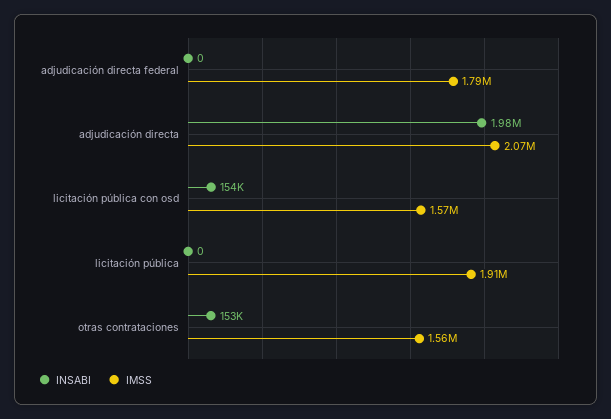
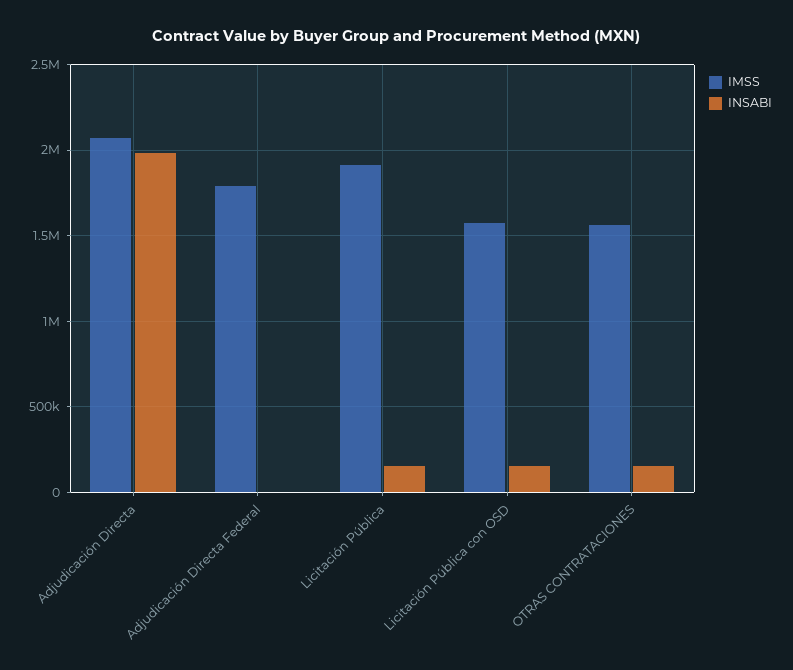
INSABI, licitación pública: 0 -> 150000

